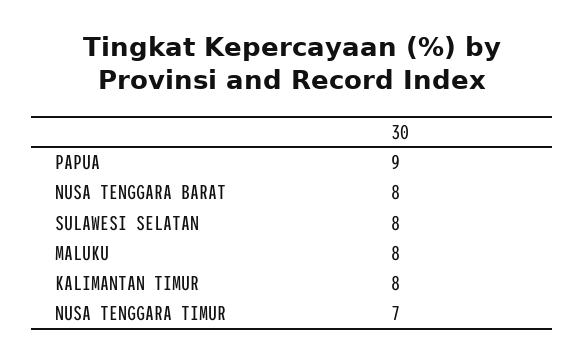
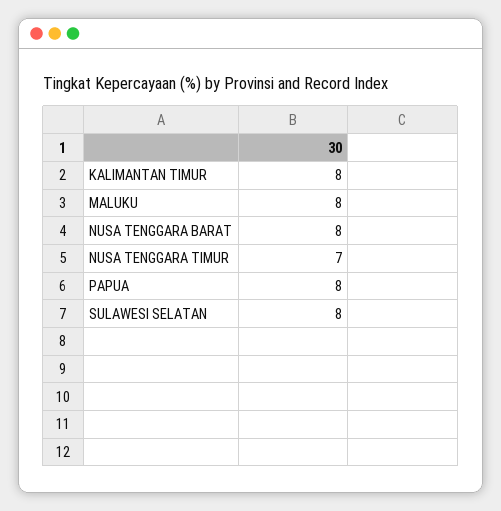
PAPUA: 9 -> 8

